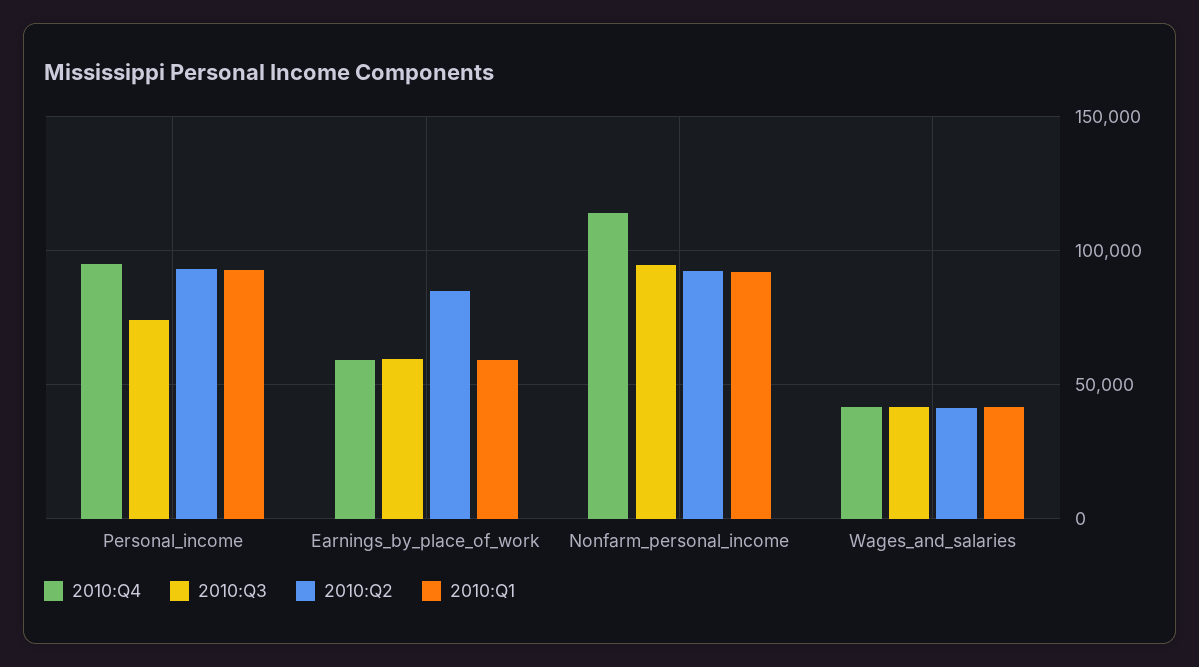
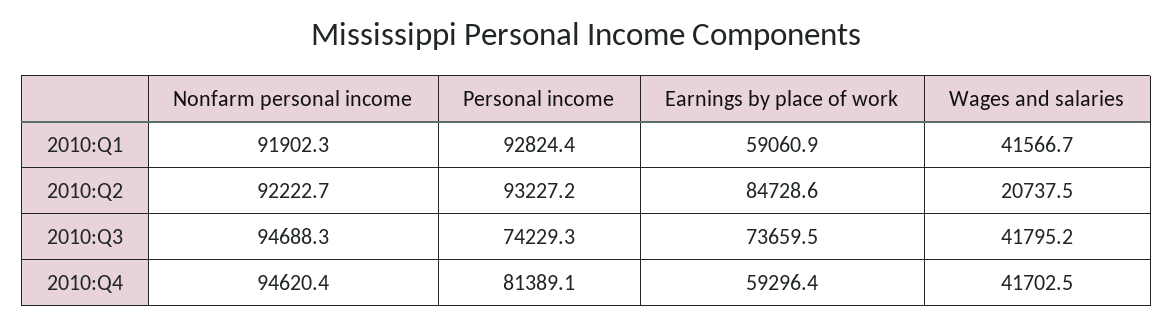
2010:Q4, Personal_income: 95000 -> 81389.1
2010:Q3, Earnings_by_place_of_work: 60000 -> 73659.5
2010:Q4, Nonfarm_personal_income: 115000 -> 94620.4
2010:Q2, Wages_and_salaries: 40000 -> 20737.5

